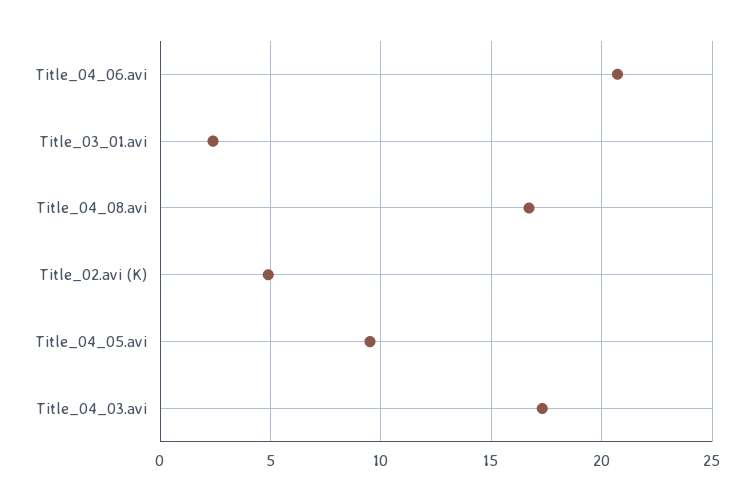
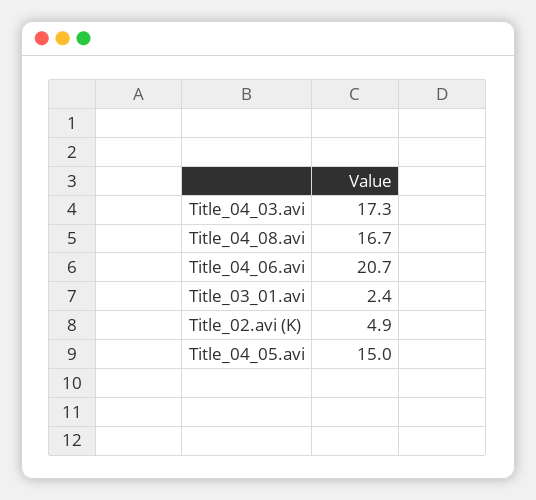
Title_04_05.avi: 9.5 -> 15

